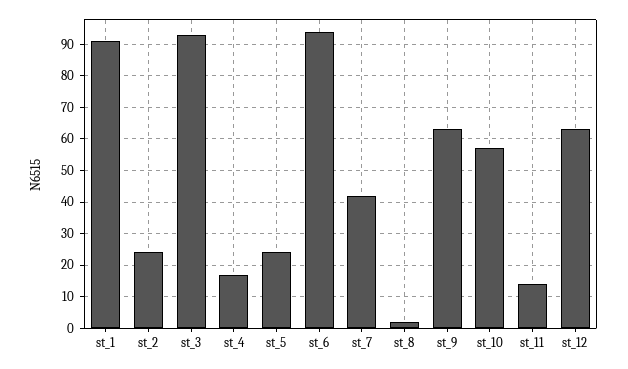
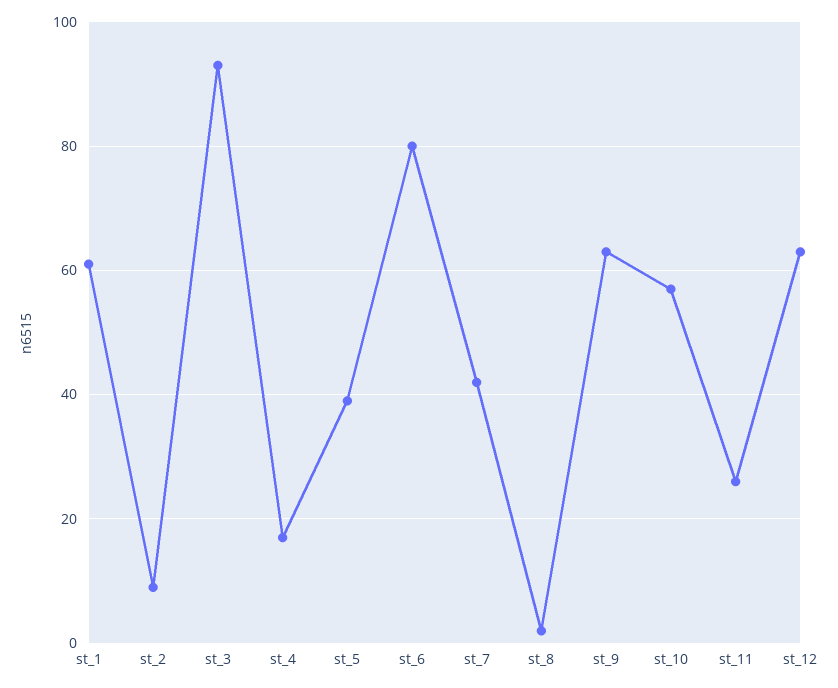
st_1: 90 -> 60
st_2: 25 -> 10
st_5: 25 -> 40
st_6: 95 -> 80
st_11: 15 -> 25

